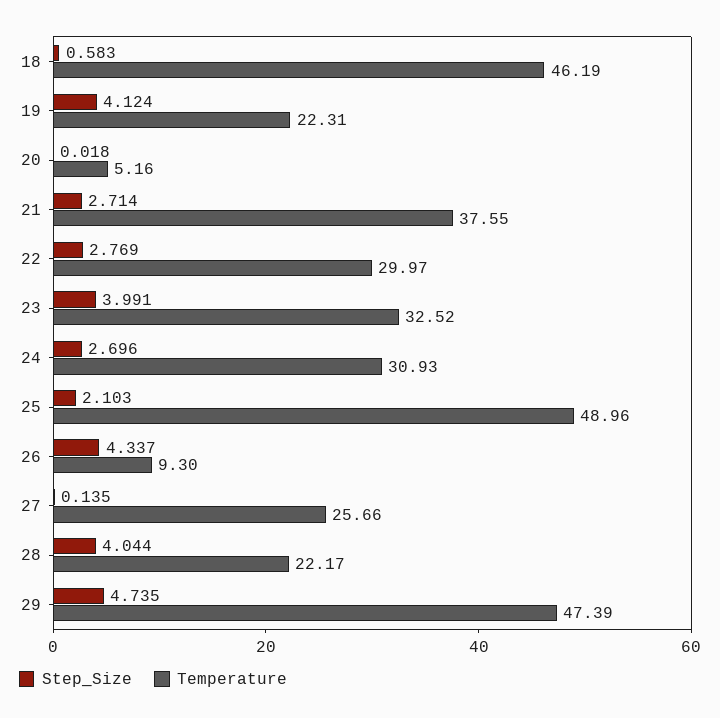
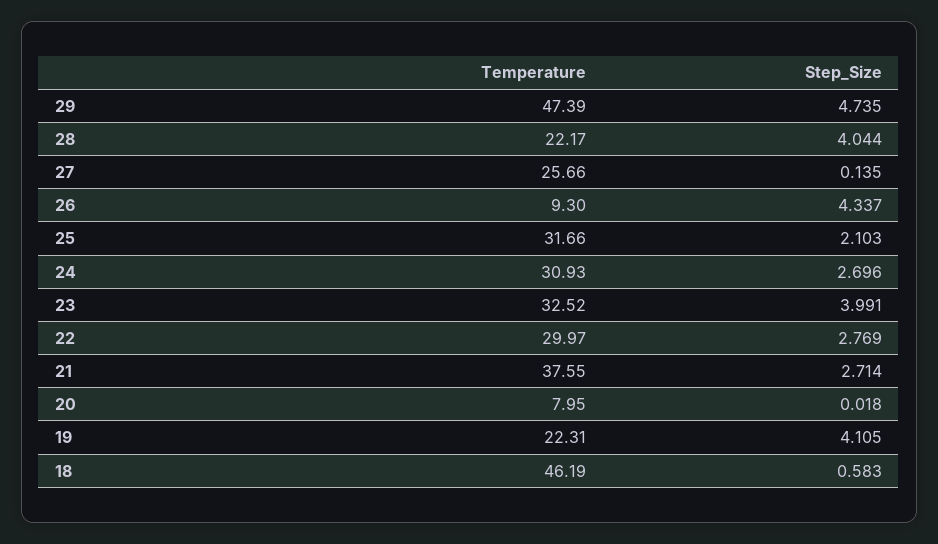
Step_Size, 19: 4.124 -> 4.105
Temperature, 20: 5.16 -> 7.95
Temperature, 25: 48.96 -> 31.66

